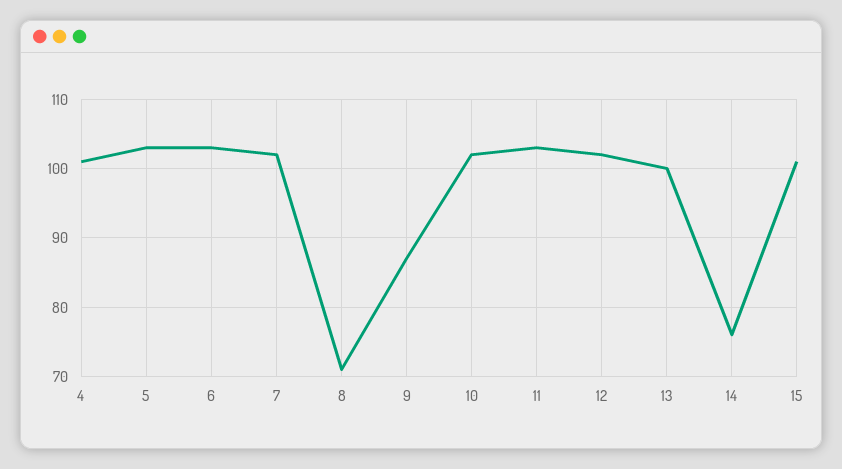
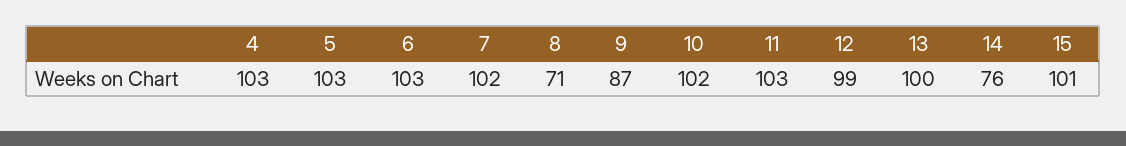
4: 101 -> 103
12: 102 -> 99

